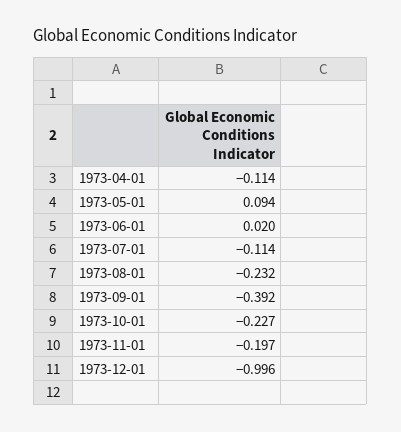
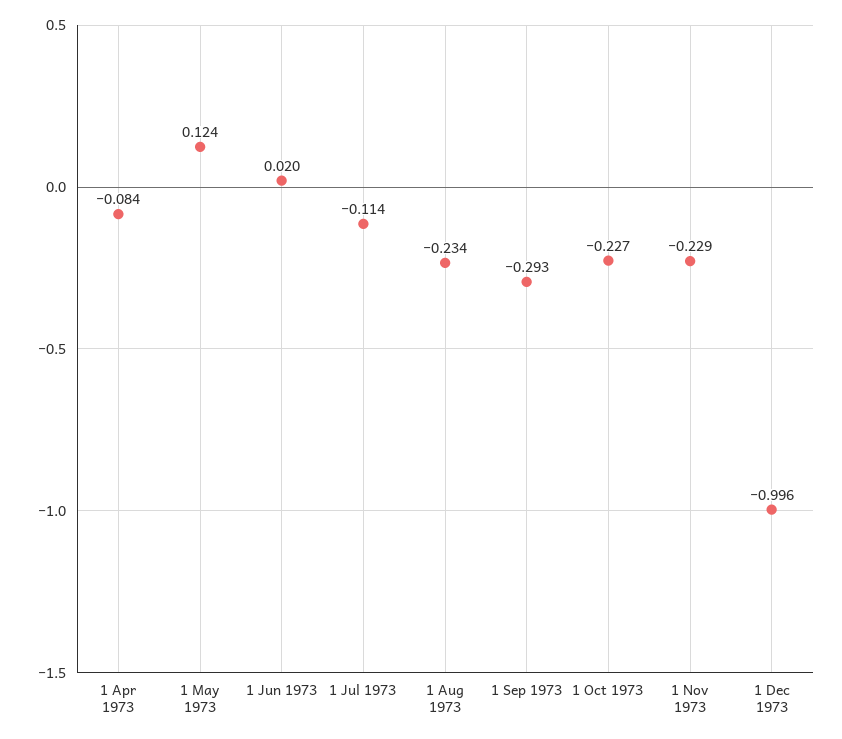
1973-04-01: -0.114 -> -0.084
1973-05-01: 0.094 -> 0.124
1973-08-01: -0.232 -> -0.234
1973-09-01: -0.392 -> -0.293
1973-11-01: -0.197 -> -0.229

